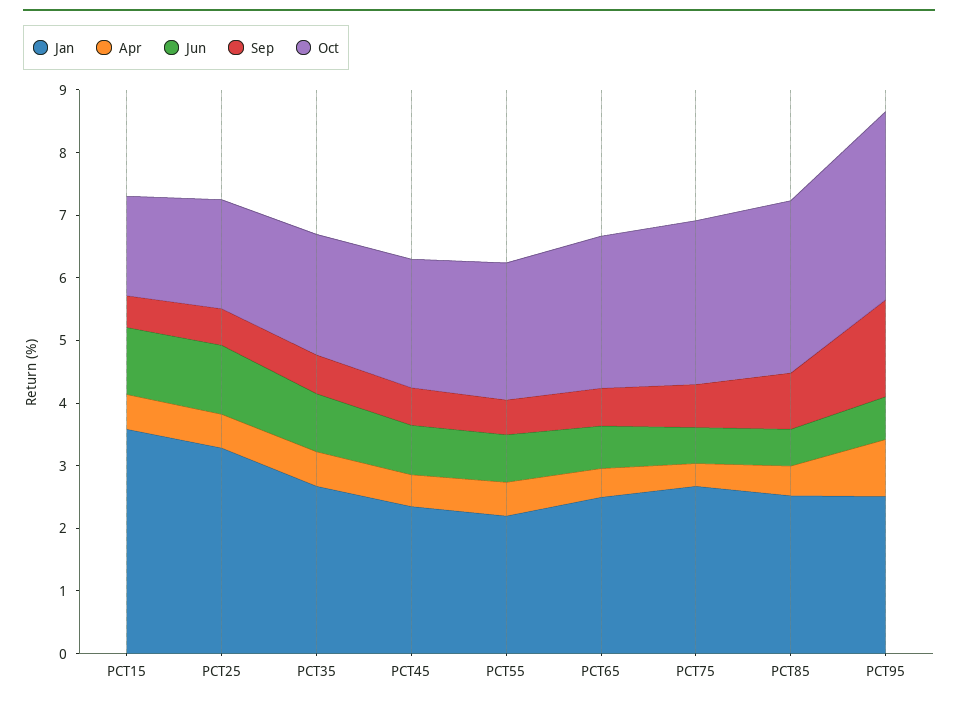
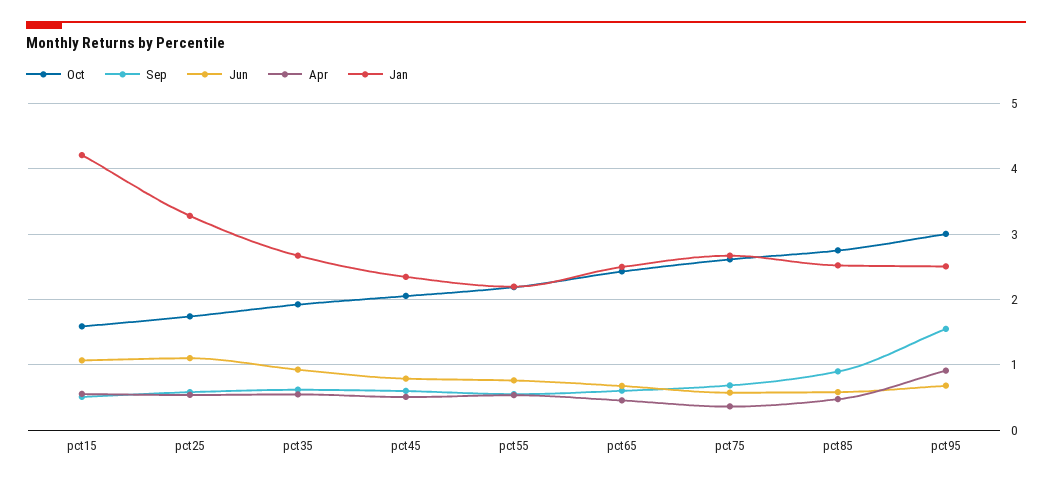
Jan, PCT15: 3.6 -> 4.2

